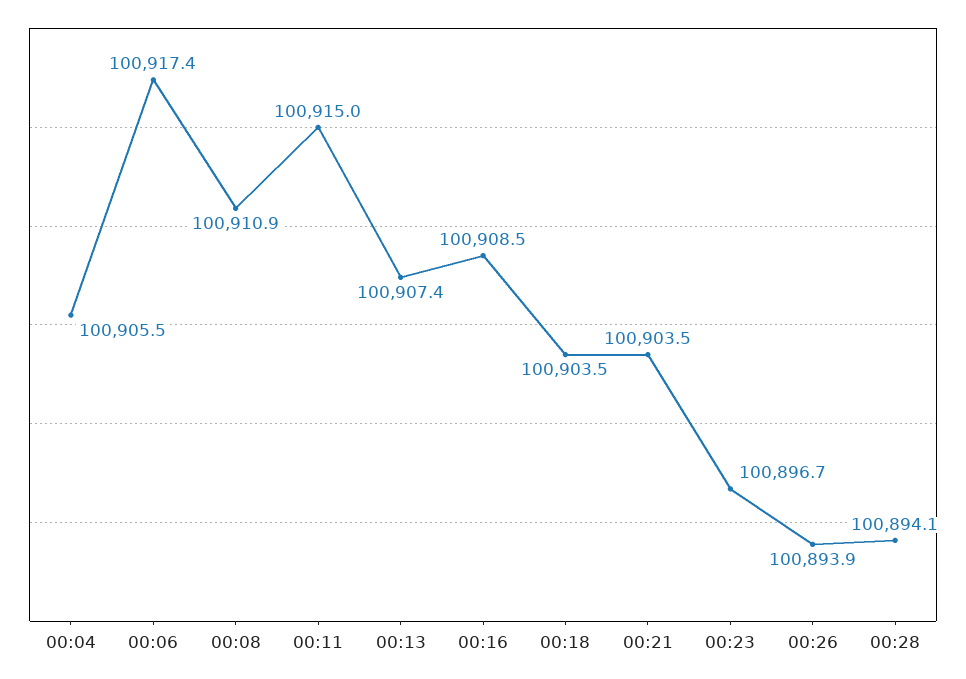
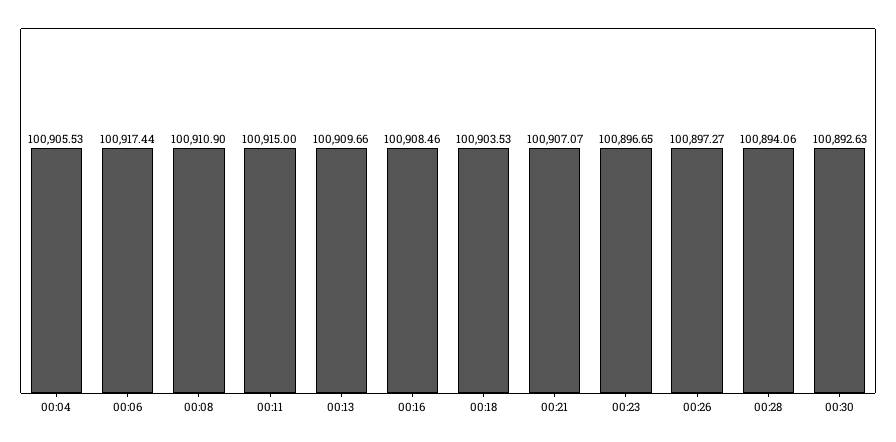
00:13: 100907.4 -> 100909.66
00:21: 100903.5 -> 100907.07
00:26: 100893.9 -> 100897.27
00:30: none -> 100892.63

